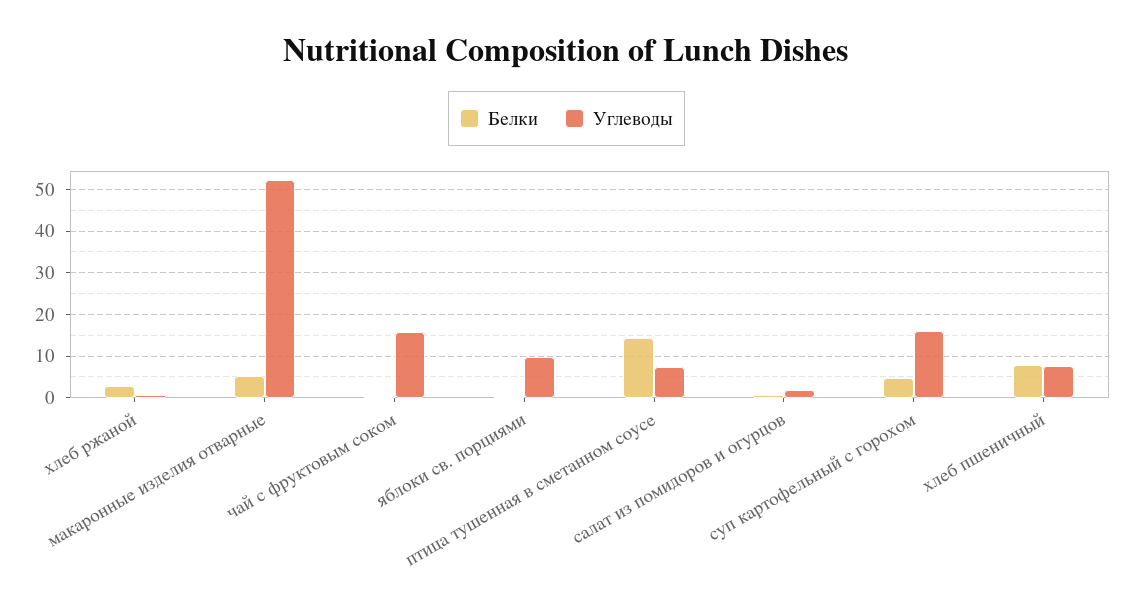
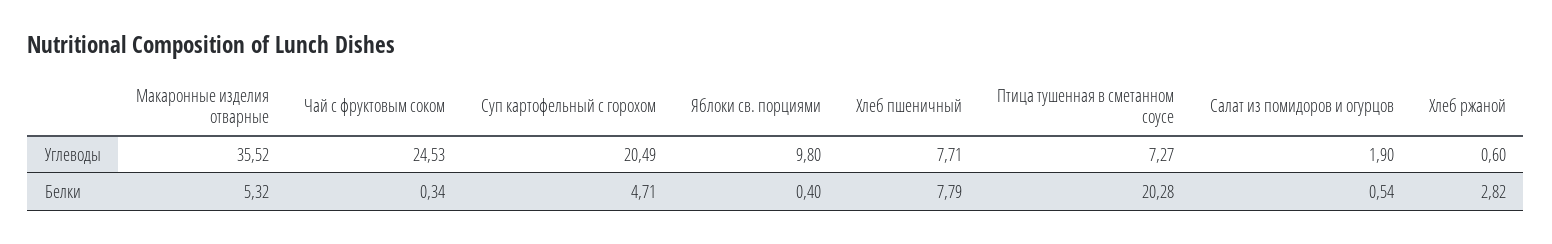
Углеводы, макаронные изделия отварные: 52 -> 35.52
Углеводы, чай с фруктовым соком: 16 -> 24.53
Белки, птица тушенная в сметанном соусе: 14 -> 20.28
Углеводы, суп картофельный с горохом: 16 -> 20.49

